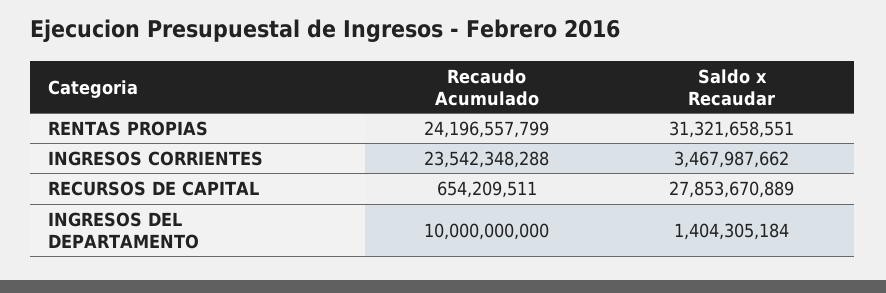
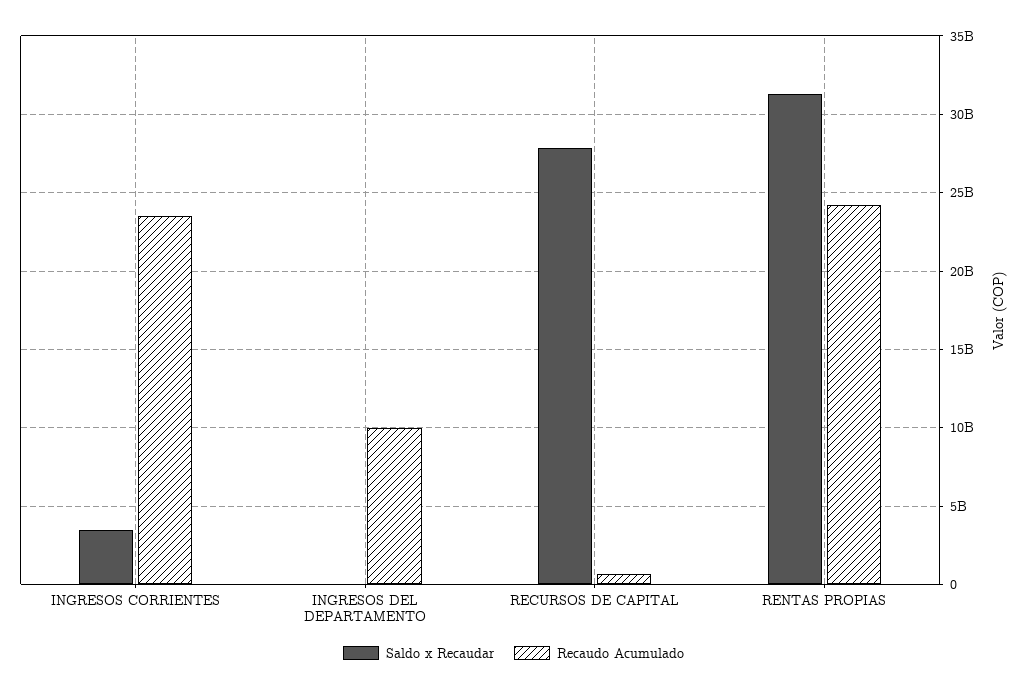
Saldo x Recaudar, INGRESOS DEL DEPARTAMENTO: 1404305184 -> 0

